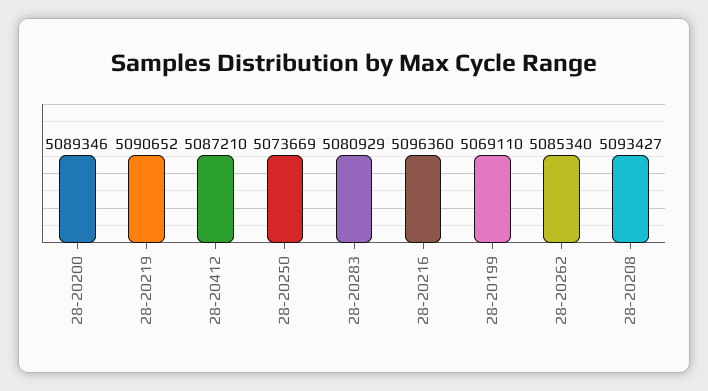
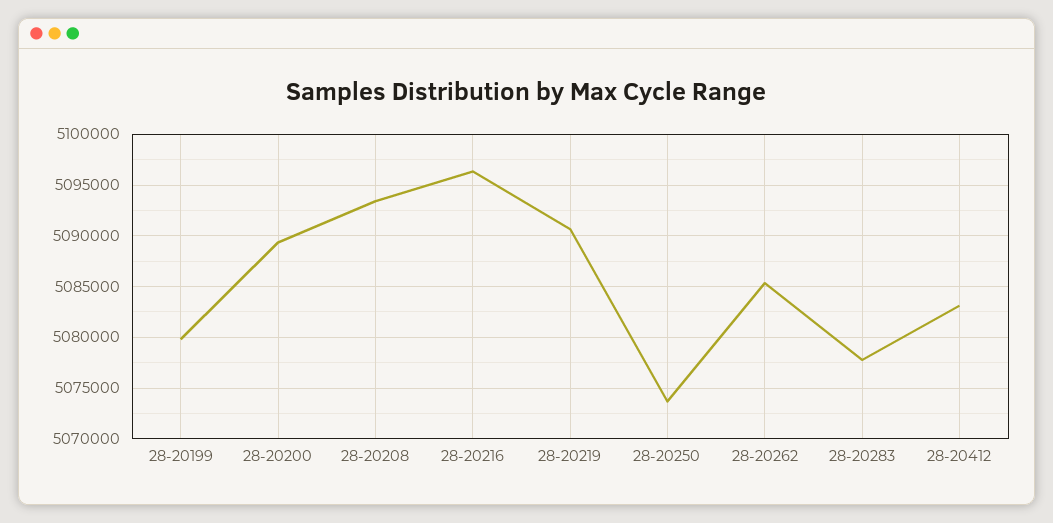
28-20412: 5087210 -> 5083000
28-20283: 5080929 -> 5078000
28-20199: 5069110 -> 5080000

